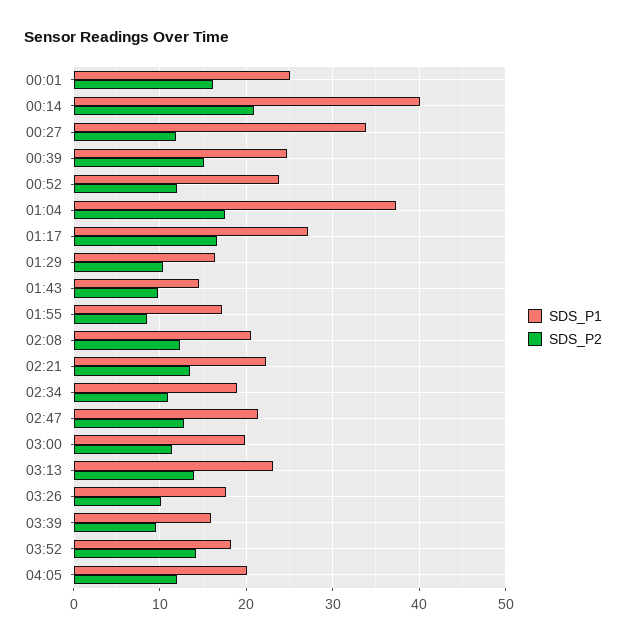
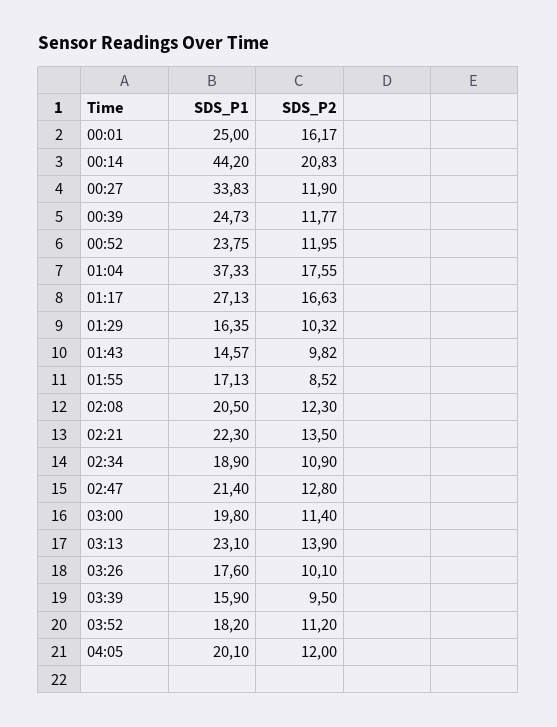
SDS_P1, 00:14: 40 -> 44.2
SDS_P2, 00:39: 15 -> 11.77
SDS_P2, 03:52: 14 -> 11.2

